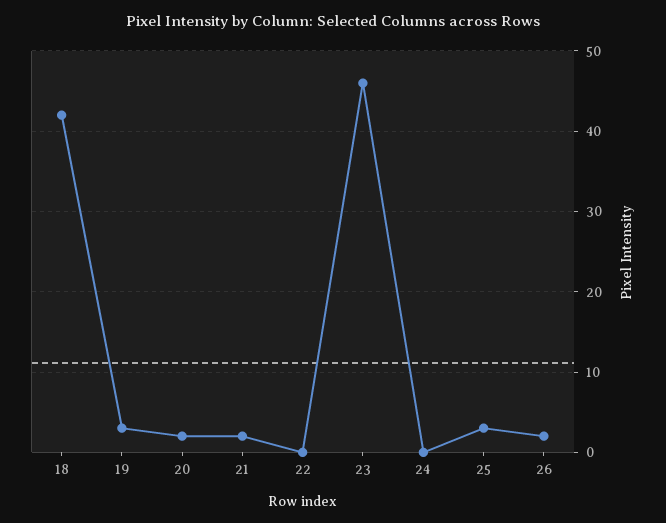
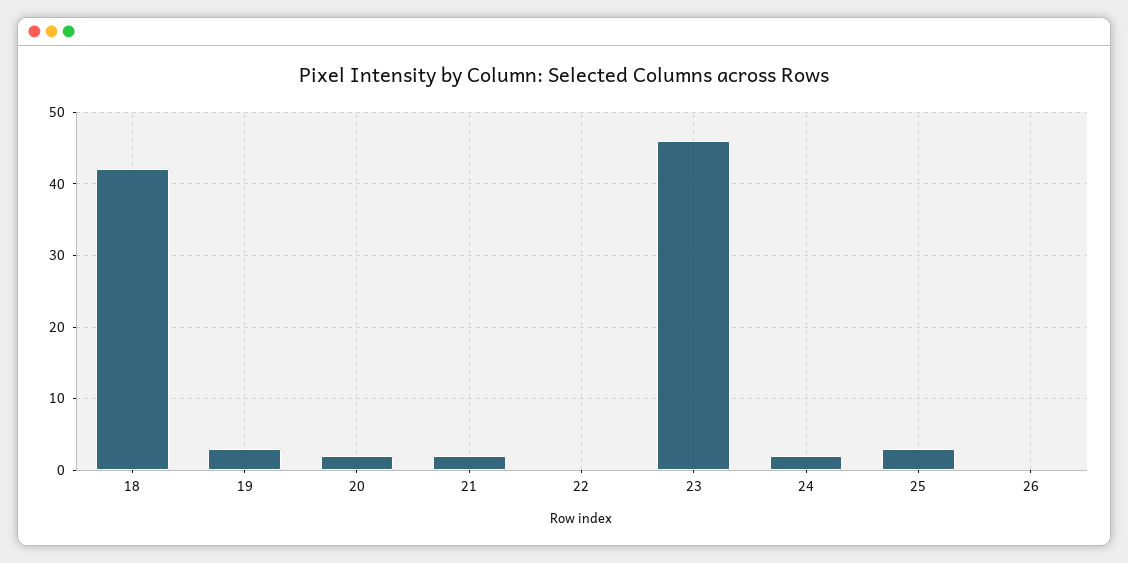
24: 0 -> 2
26: 2 -> 0

